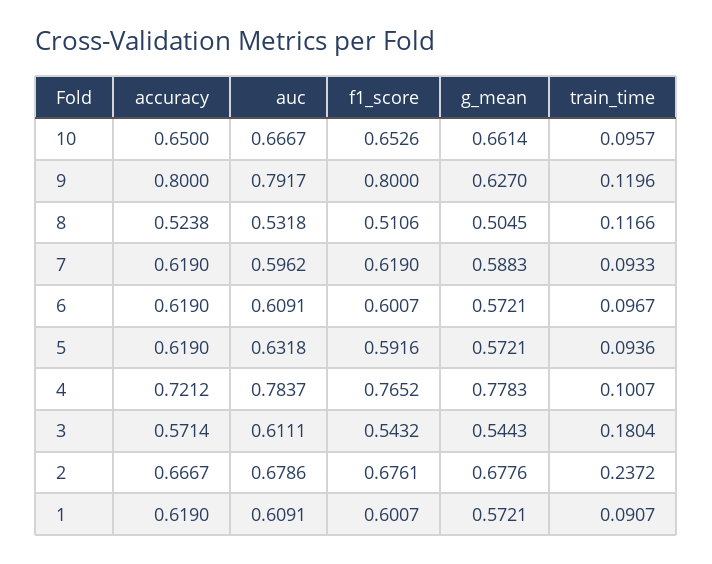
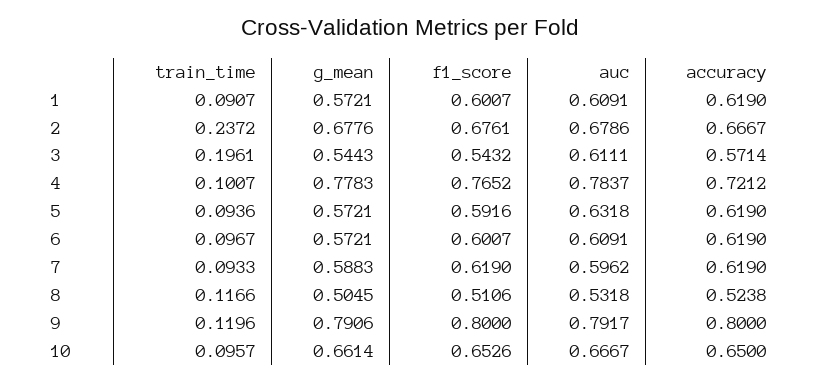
g_mean, 9: 0.627 -> 0.7906
train_time, 3: 0.1804 -> 0.1961

